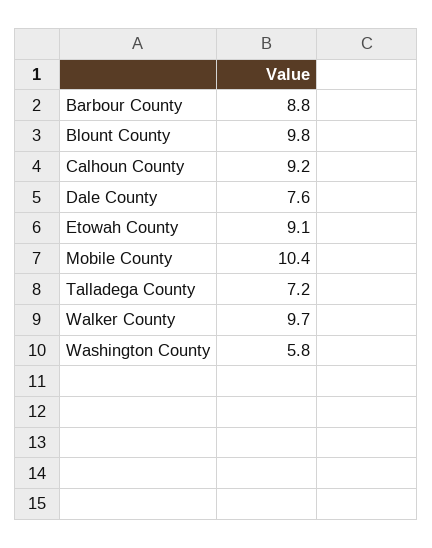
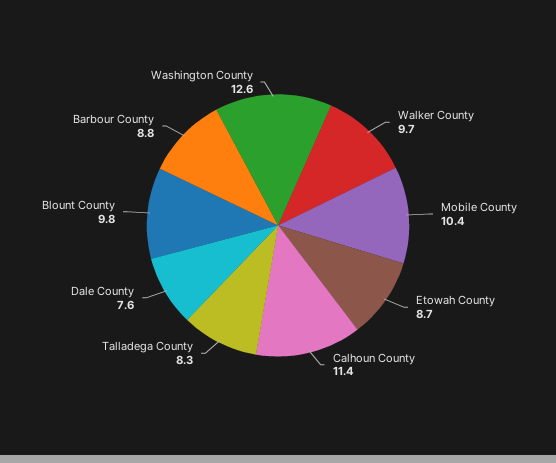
Calhoun County: 9.2 -> 11.4
Etowah County: 9.1 -> 8.7
Talladega County: 7.2 -> 8.3
Washington County: 5.8 -> 12.6

